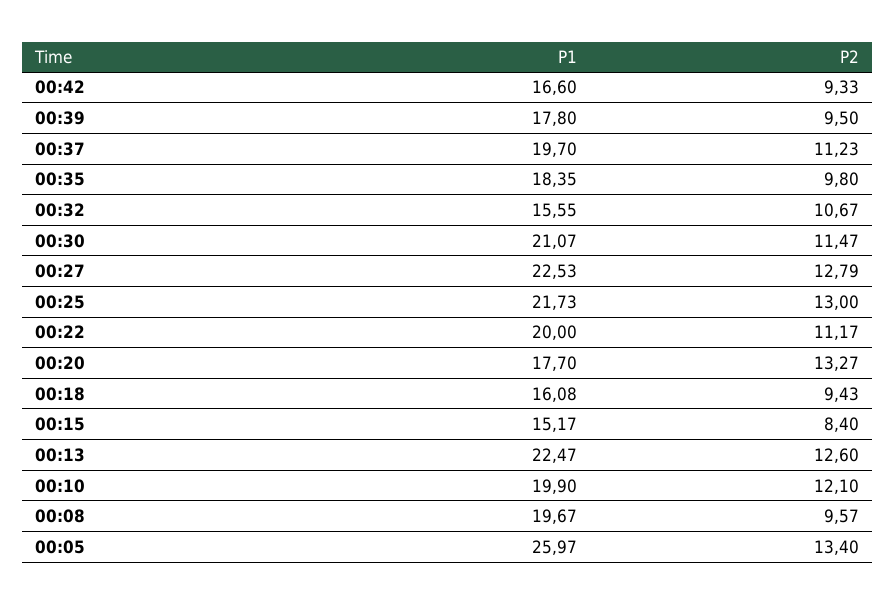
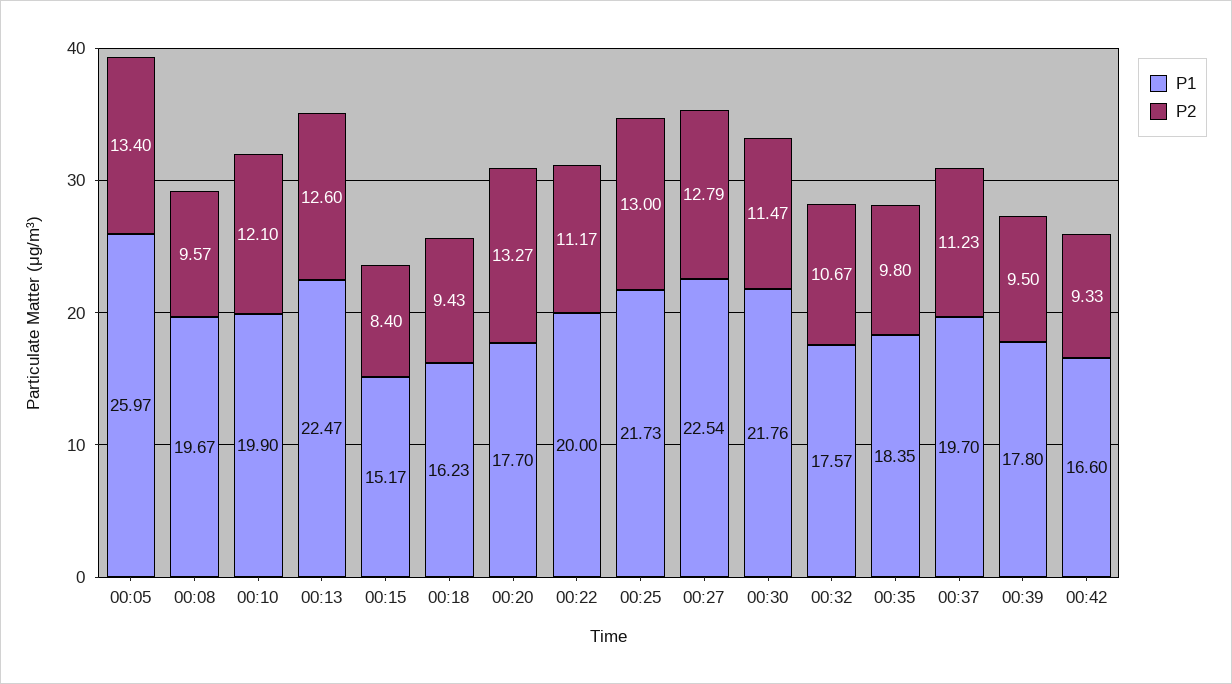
P1, 00:32: 15.55 -> 17.57
P1, 00:30: 21.07 -> 21.76
P1, 00:27: 22.53 -> 22.54
P1, 00:18: 16.08 -> 16.23

